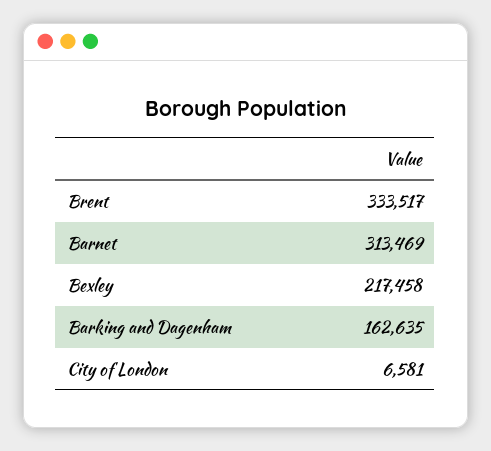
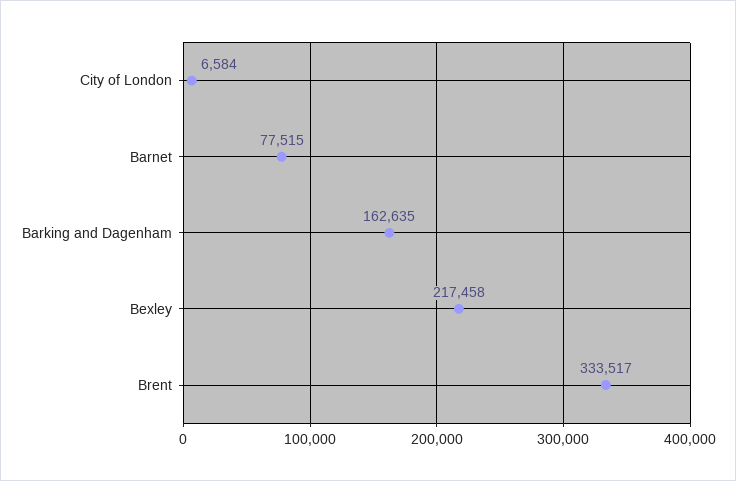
Barnet: 313469 -> 77515
City of London: 6581 -> 6584

